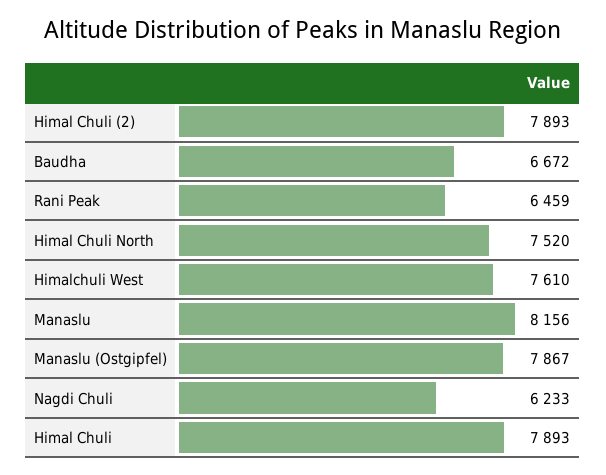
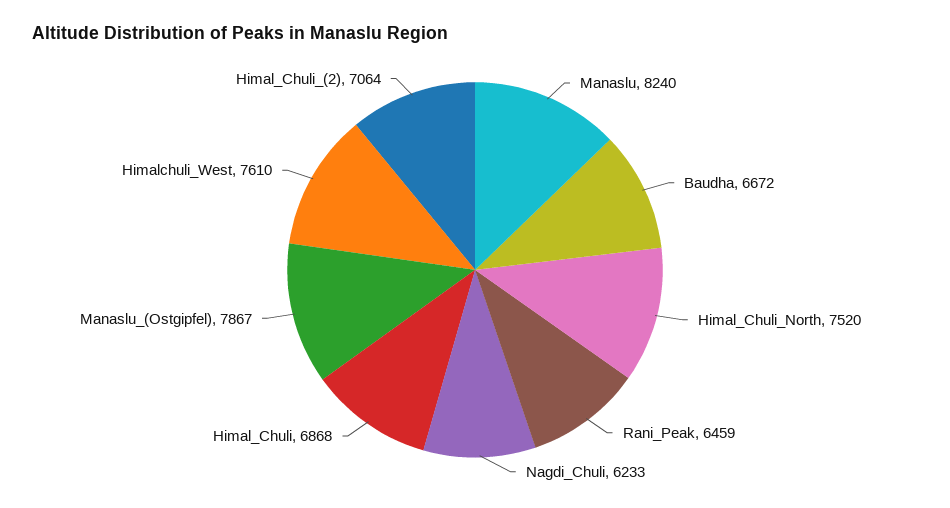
Himal Chuli (2): 7893 -> 7064
Manaslu: 8156 -> 8240
Himal Chuli: 7893 -> 6868

